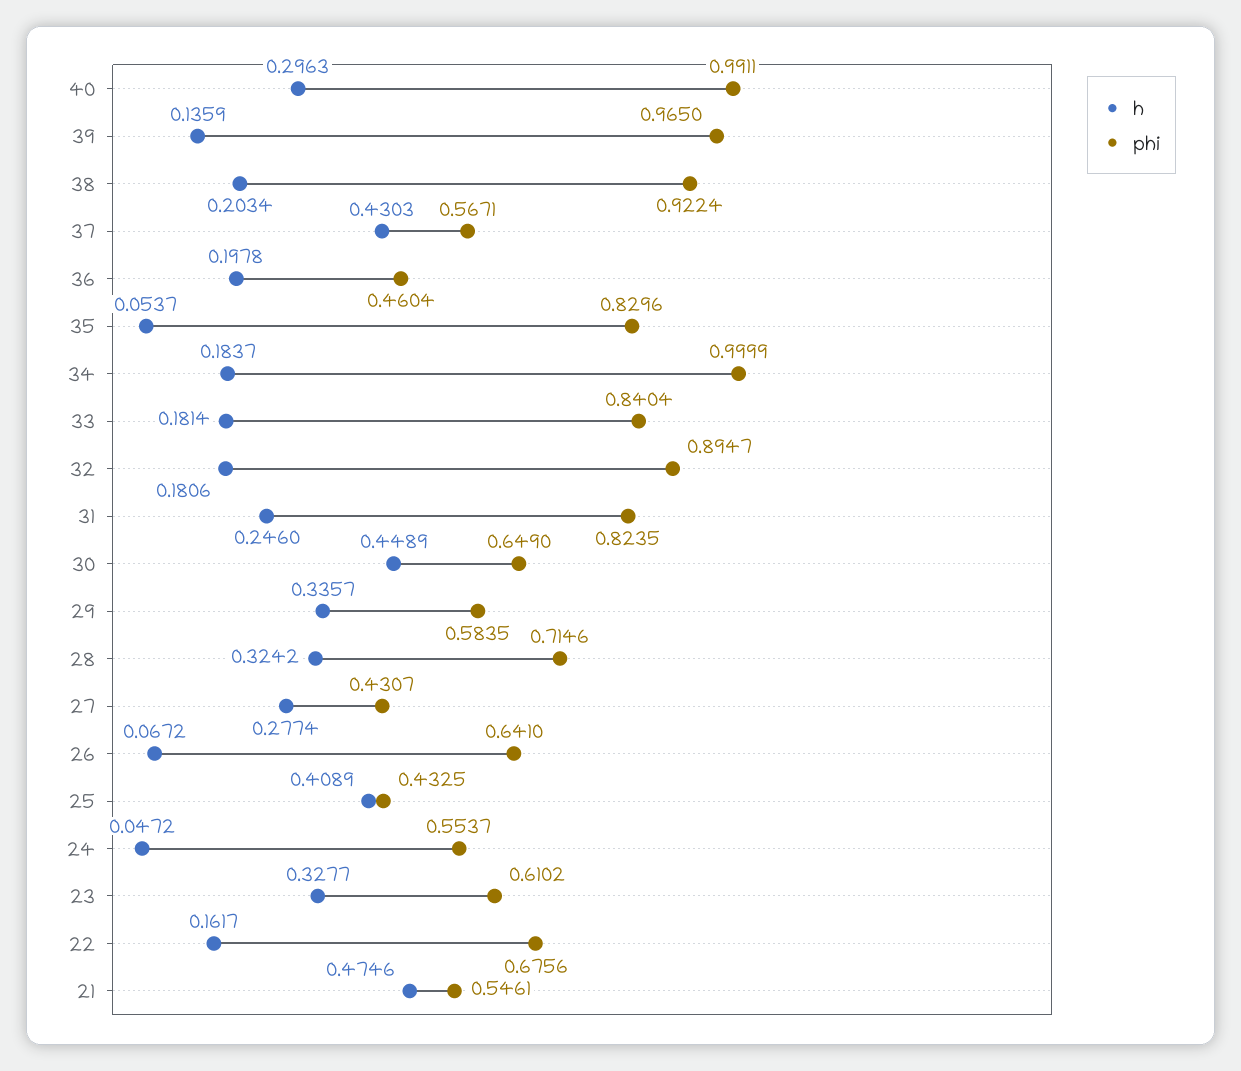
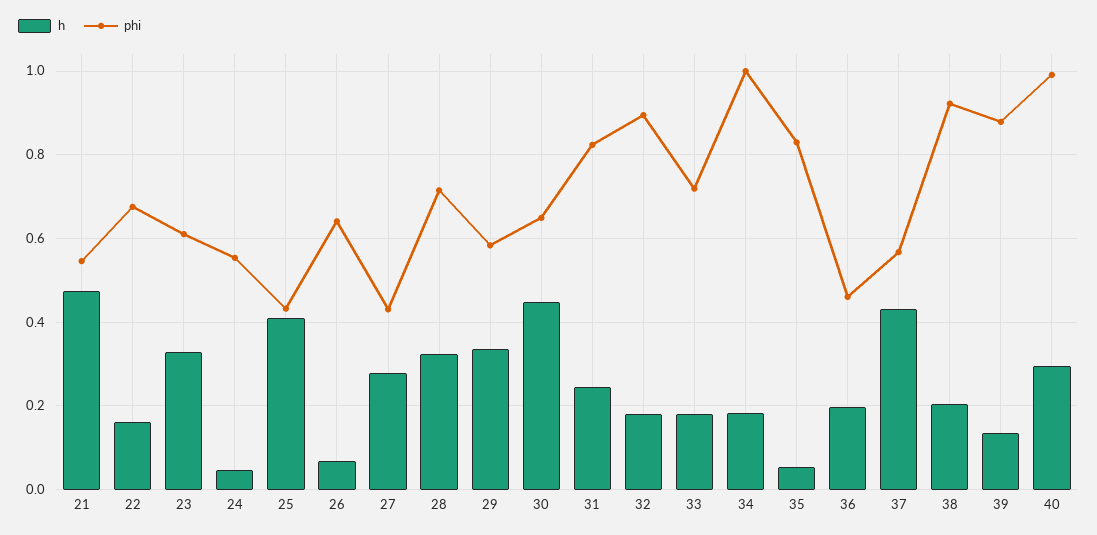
phi, 39: 0.965 -> 0.88
phi, 33: 0.8404 -> 0.72

